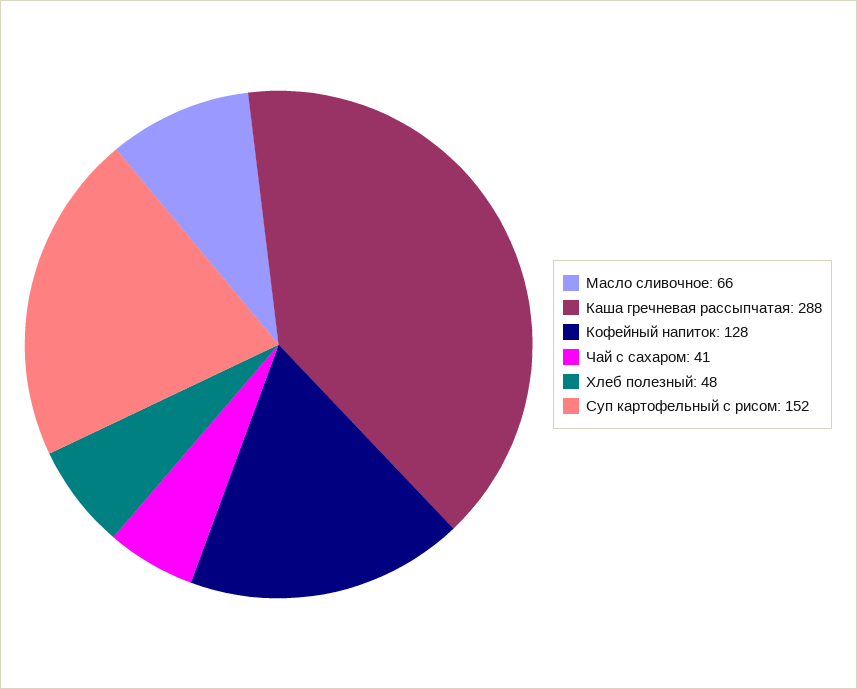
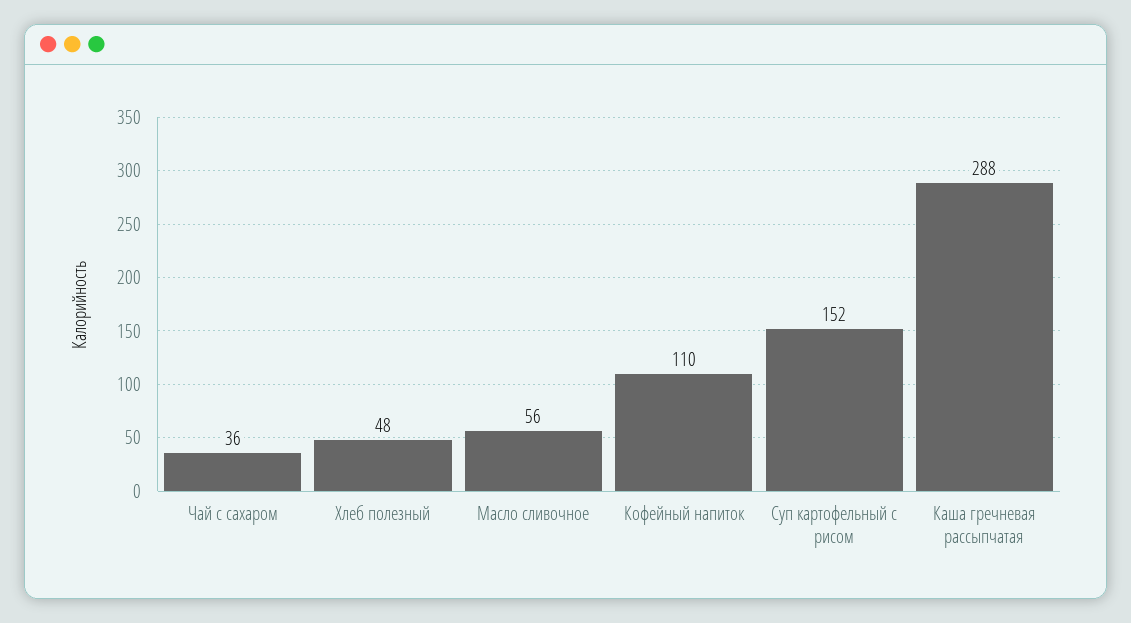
Масло сливочное: 66 -> 56
Кофейный напиток: 128 -> 110
Чай с сахаром: 41 -> 36

